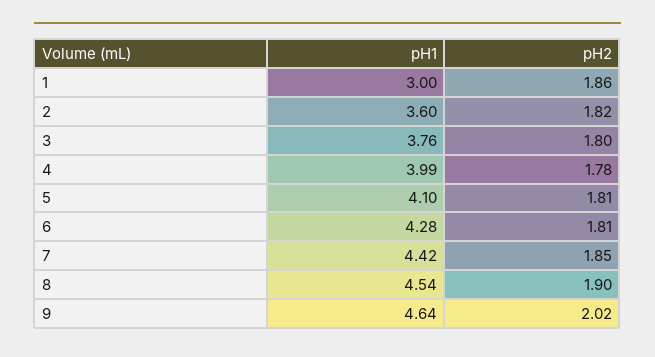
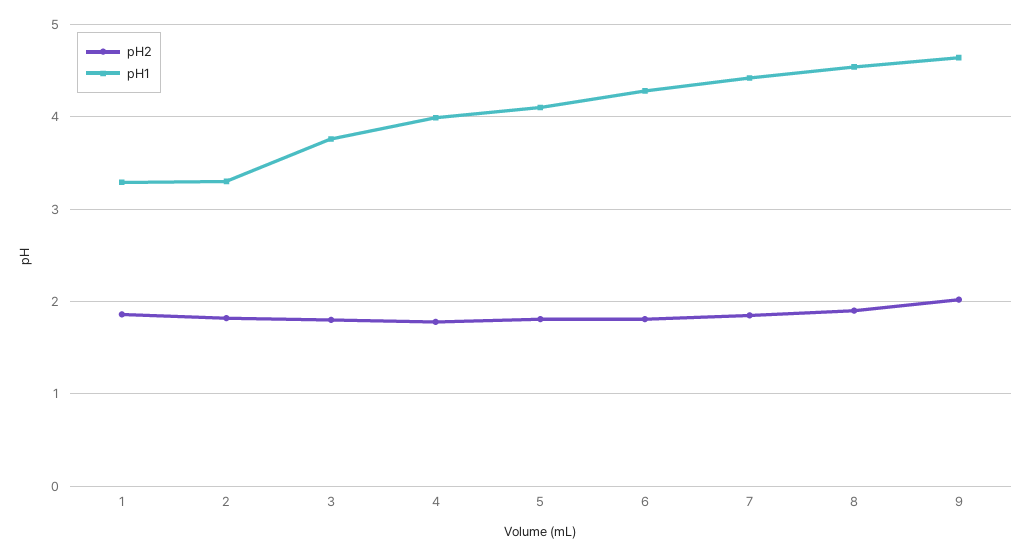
pH1, 1: 3 -> 3.3
pH1, 2: 3.6 -> 3.3

